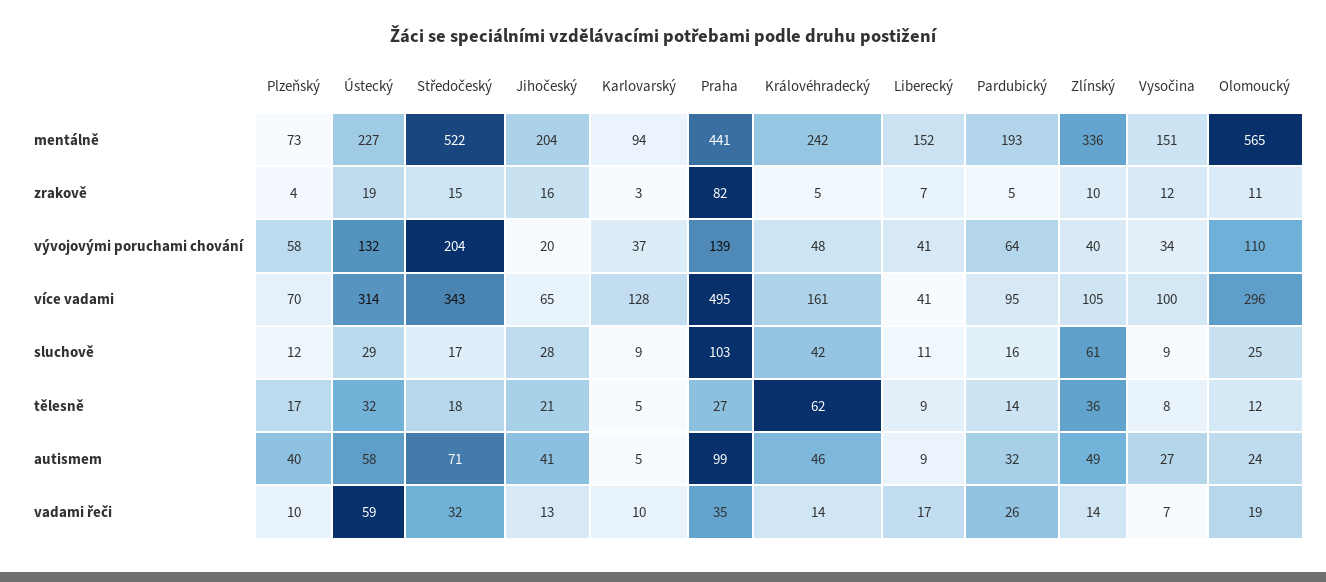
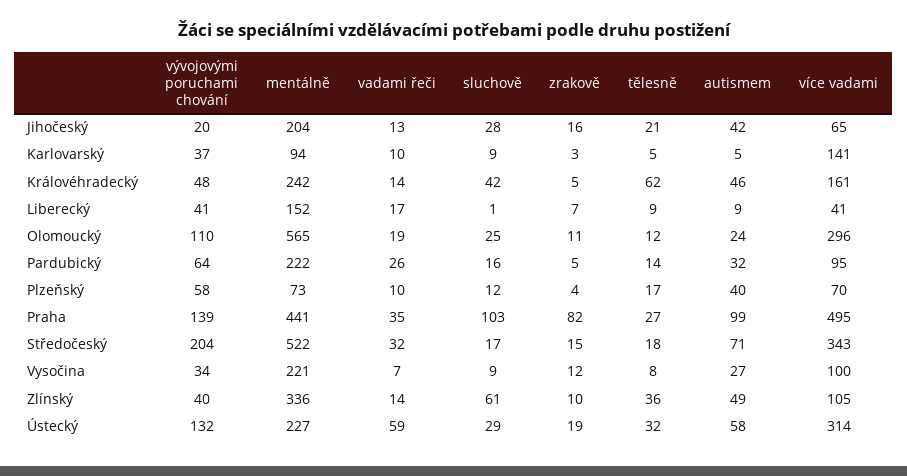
Pardubický, mentálně: 193 -> 222
Vysočina, mentálně: 151 -> 221
Karlovarský, více vadami: 128 -> 141
Liberecký, sluchově: 11 -> 1
Jihočeský, autismem: 41 -> 42

